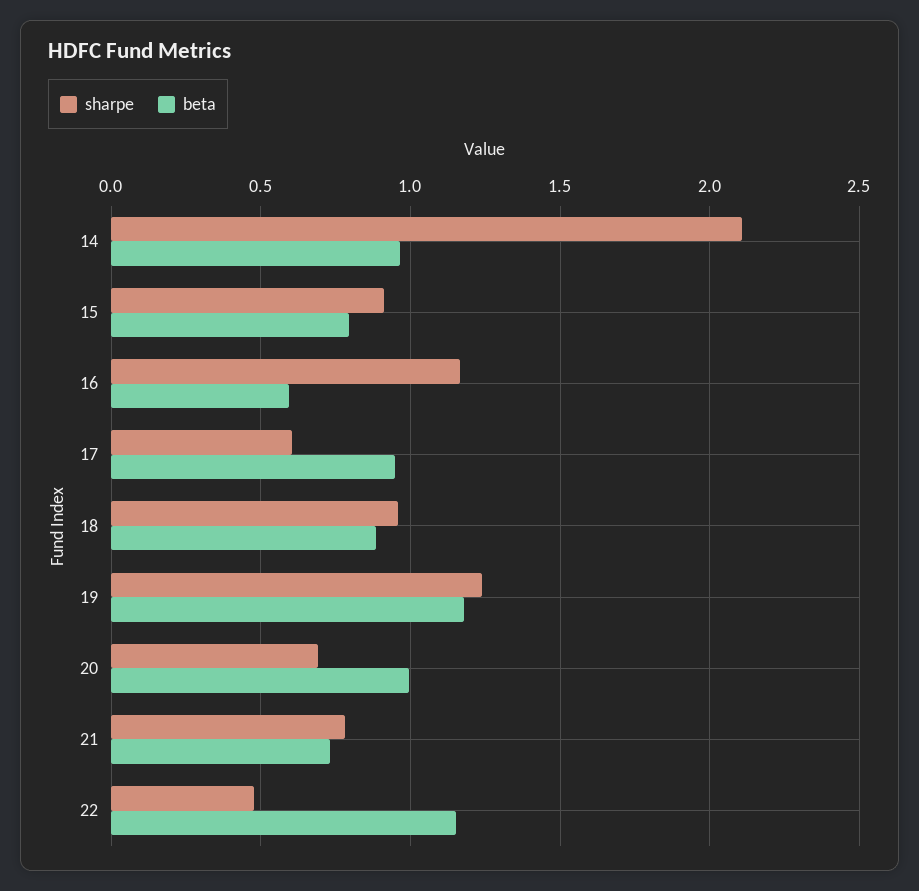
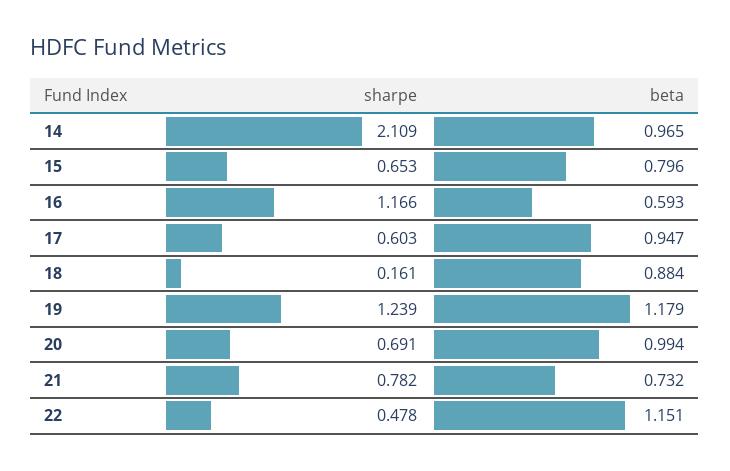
sharpe, 15: 0.9 -> 0.653
sharpe, 18: 0.95 -> 0.161

